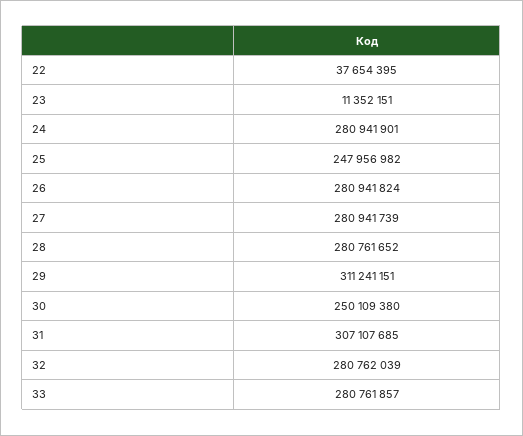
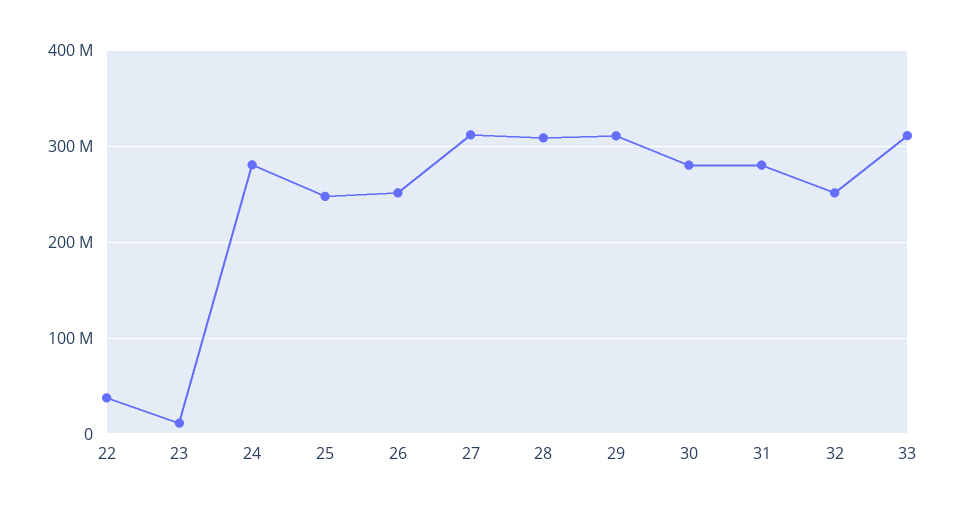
26: 280941824 -> 250000000
27: 280941739 -> 310000000
28: 280761652 -> 310000000
30: 250109380 -> 280000000
31: 307107685 -> 280000000
32: 280762039 -> 250000000
33: 280761857 -> 310000000

